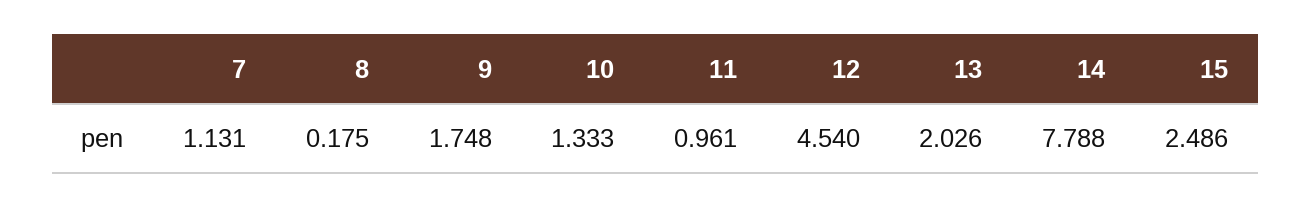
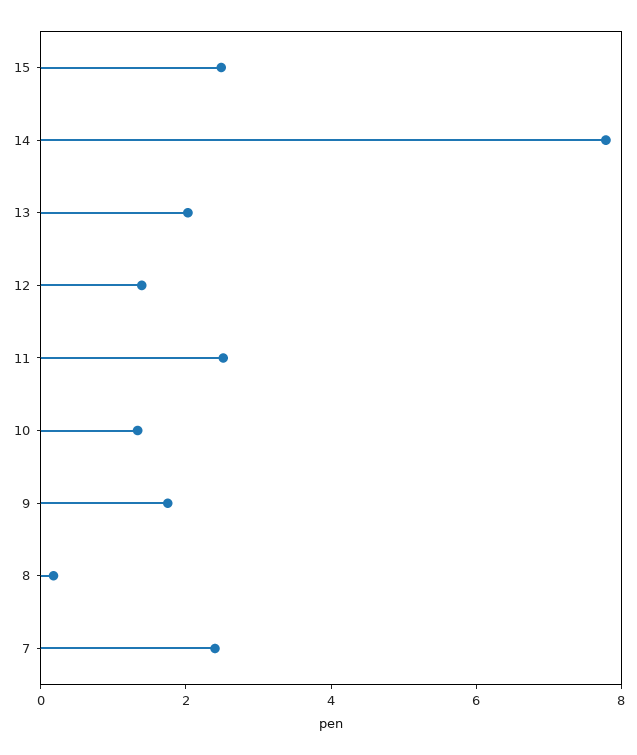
7: 1.131 -> 2.5
11: 0.961 -> 2.5
12: 4.54 -> 1.5

